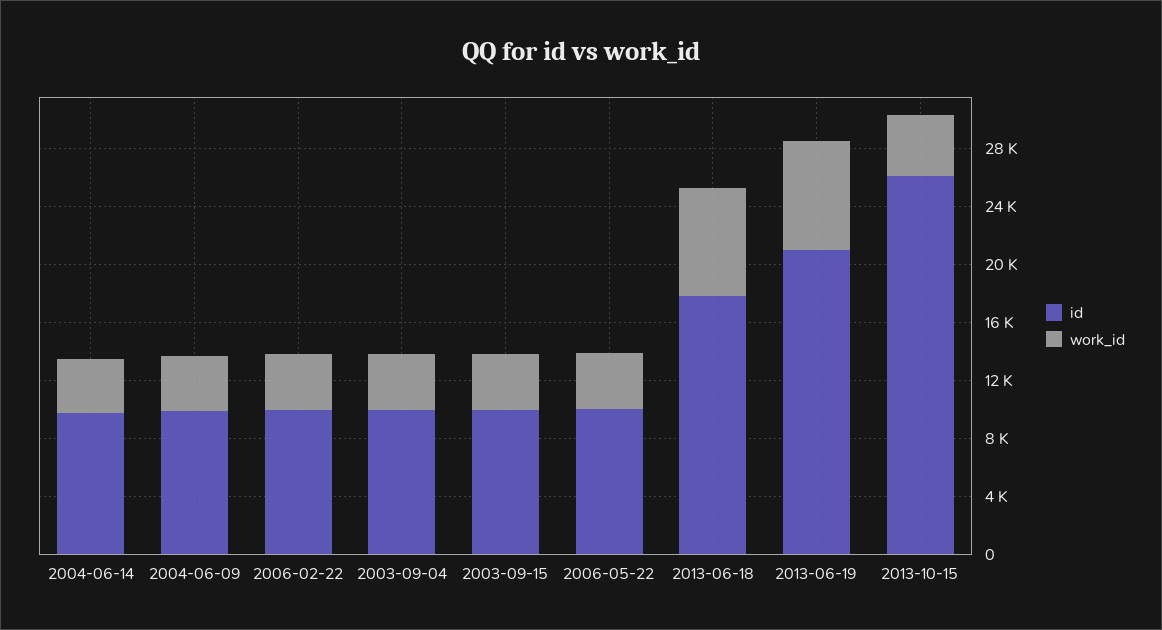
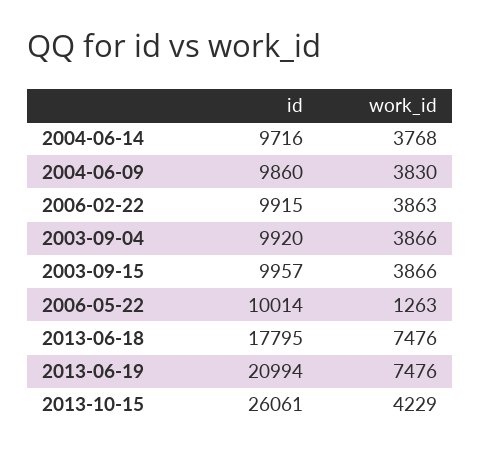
work_id, 2006-05-22: 4000 -> 1263

